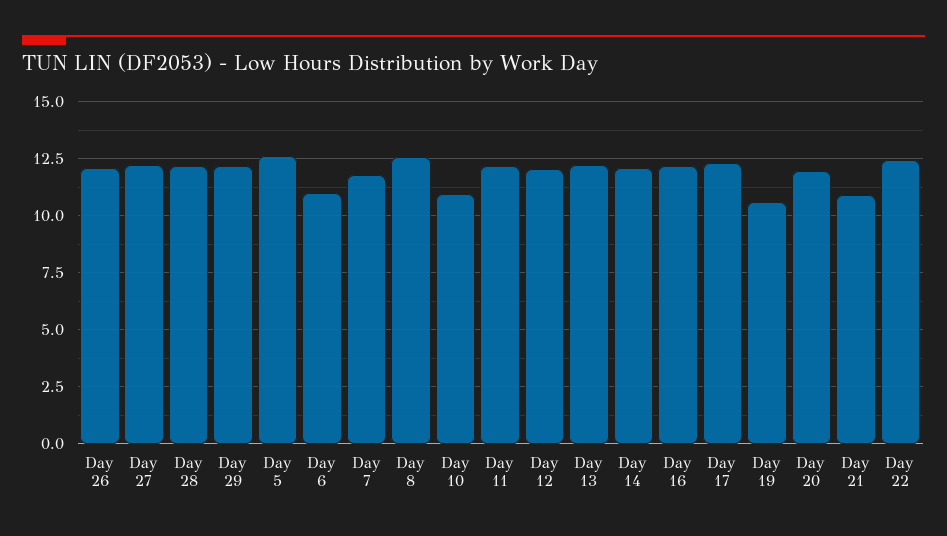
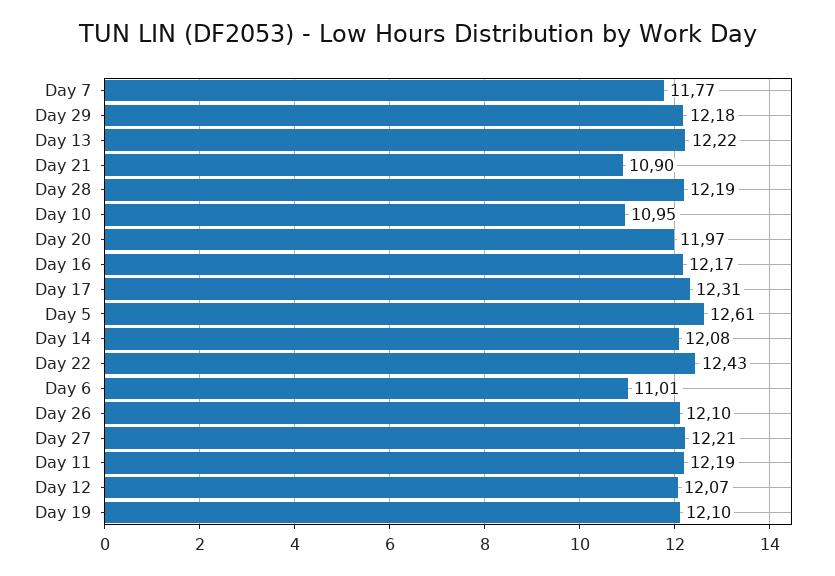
Day 8: 12.5 -> none
Day 19: 10.5 -> 12.1

